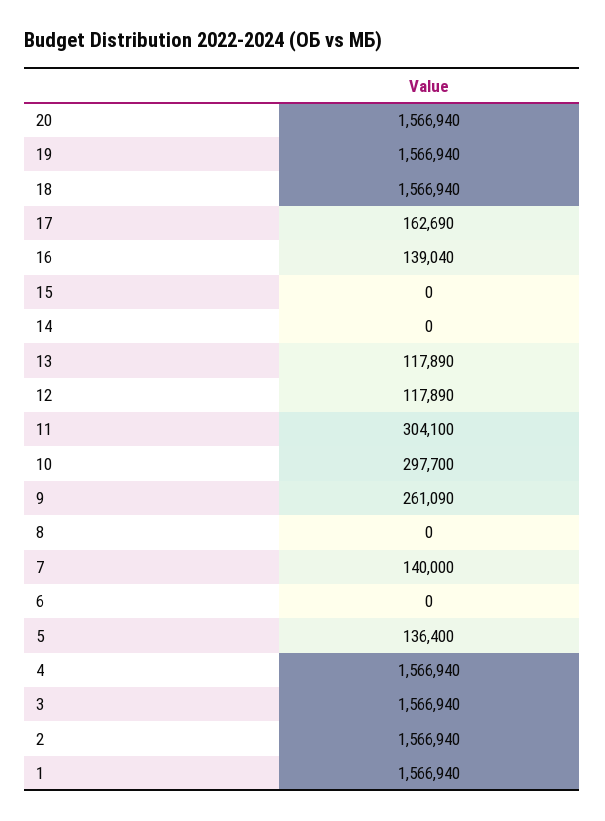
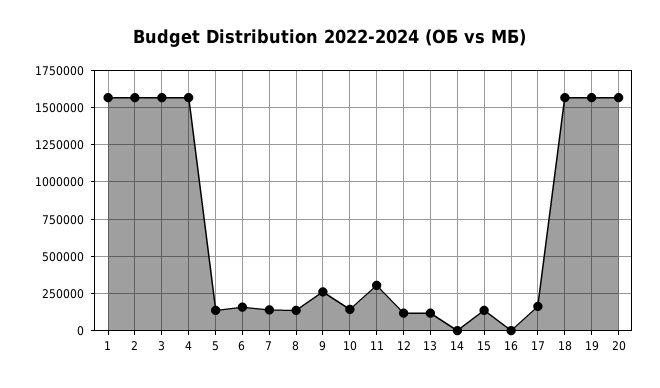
16: 139040 -> 0
15: 0 -> 150000
10: 297700 -> 150000
8: 0 -> 150000
6: 0 -> 150000

